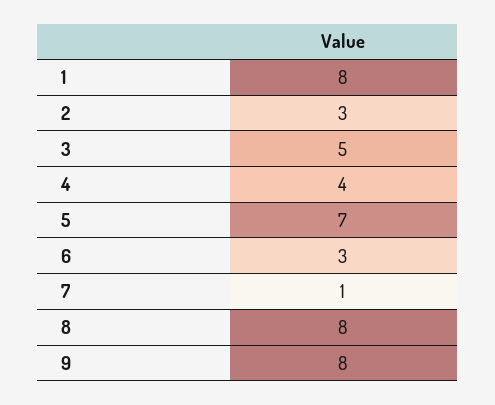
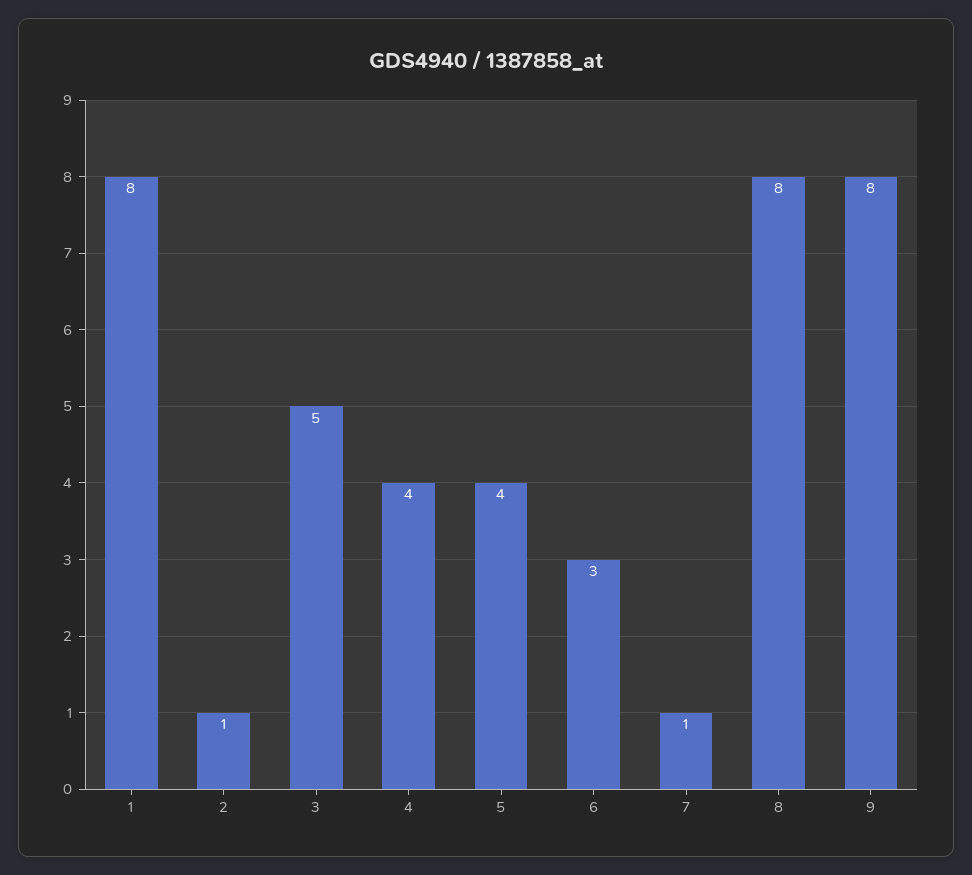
2: 3 -> 1
5: 7 -> 4

